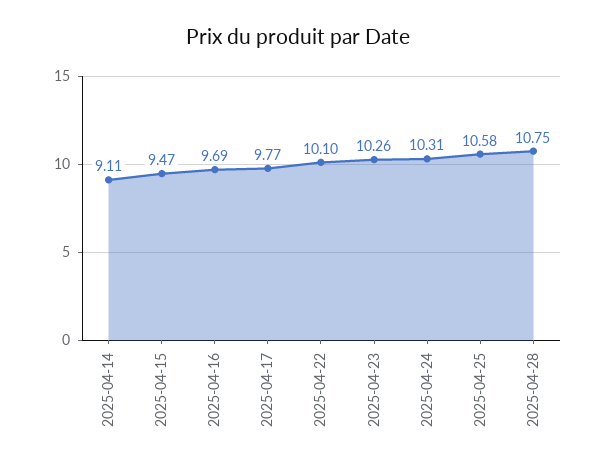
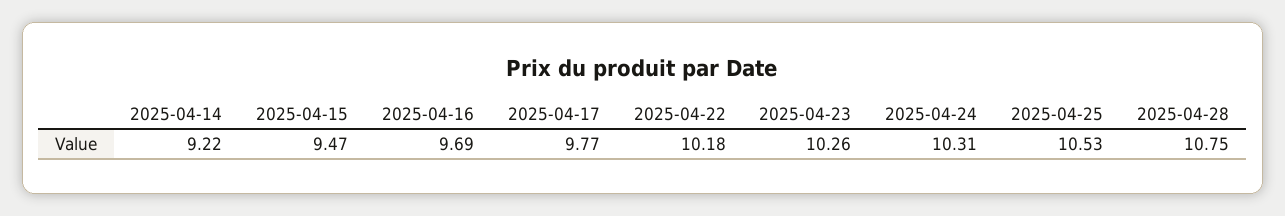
2025-04-14: 9.11 -> 9.22
2025-04-22: 10.1 -> 10.18
2025-04-25: 10.58 -> 10.53

